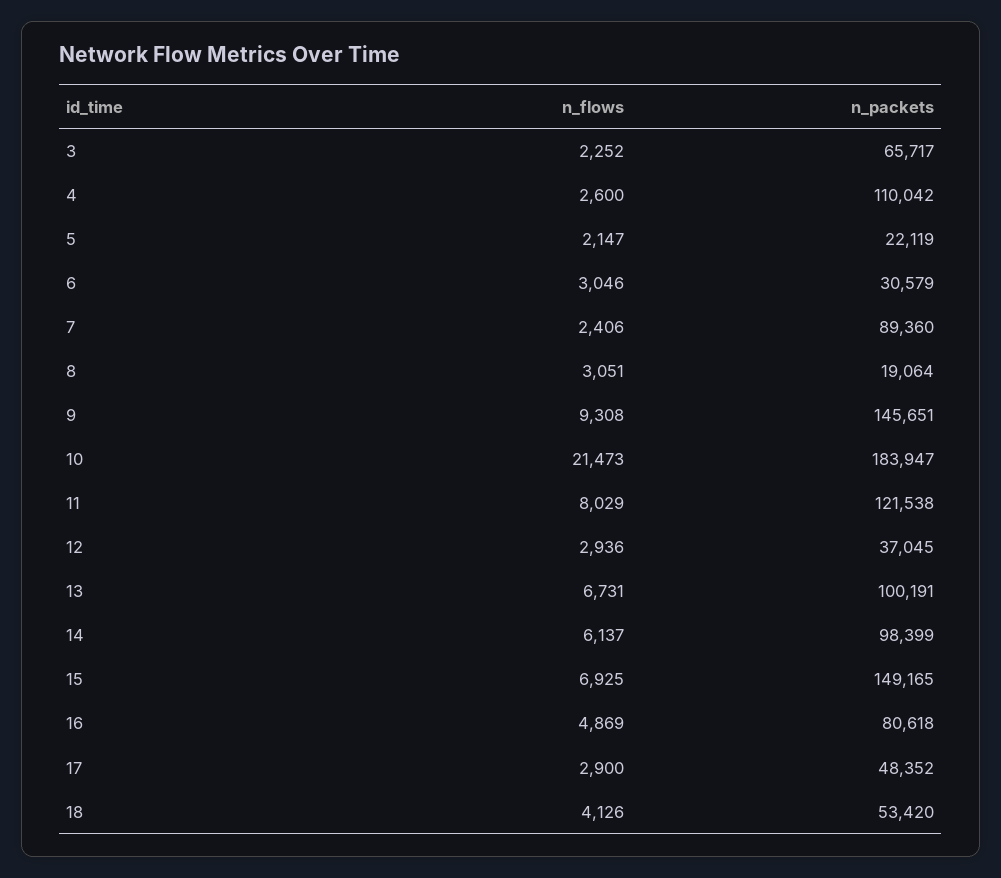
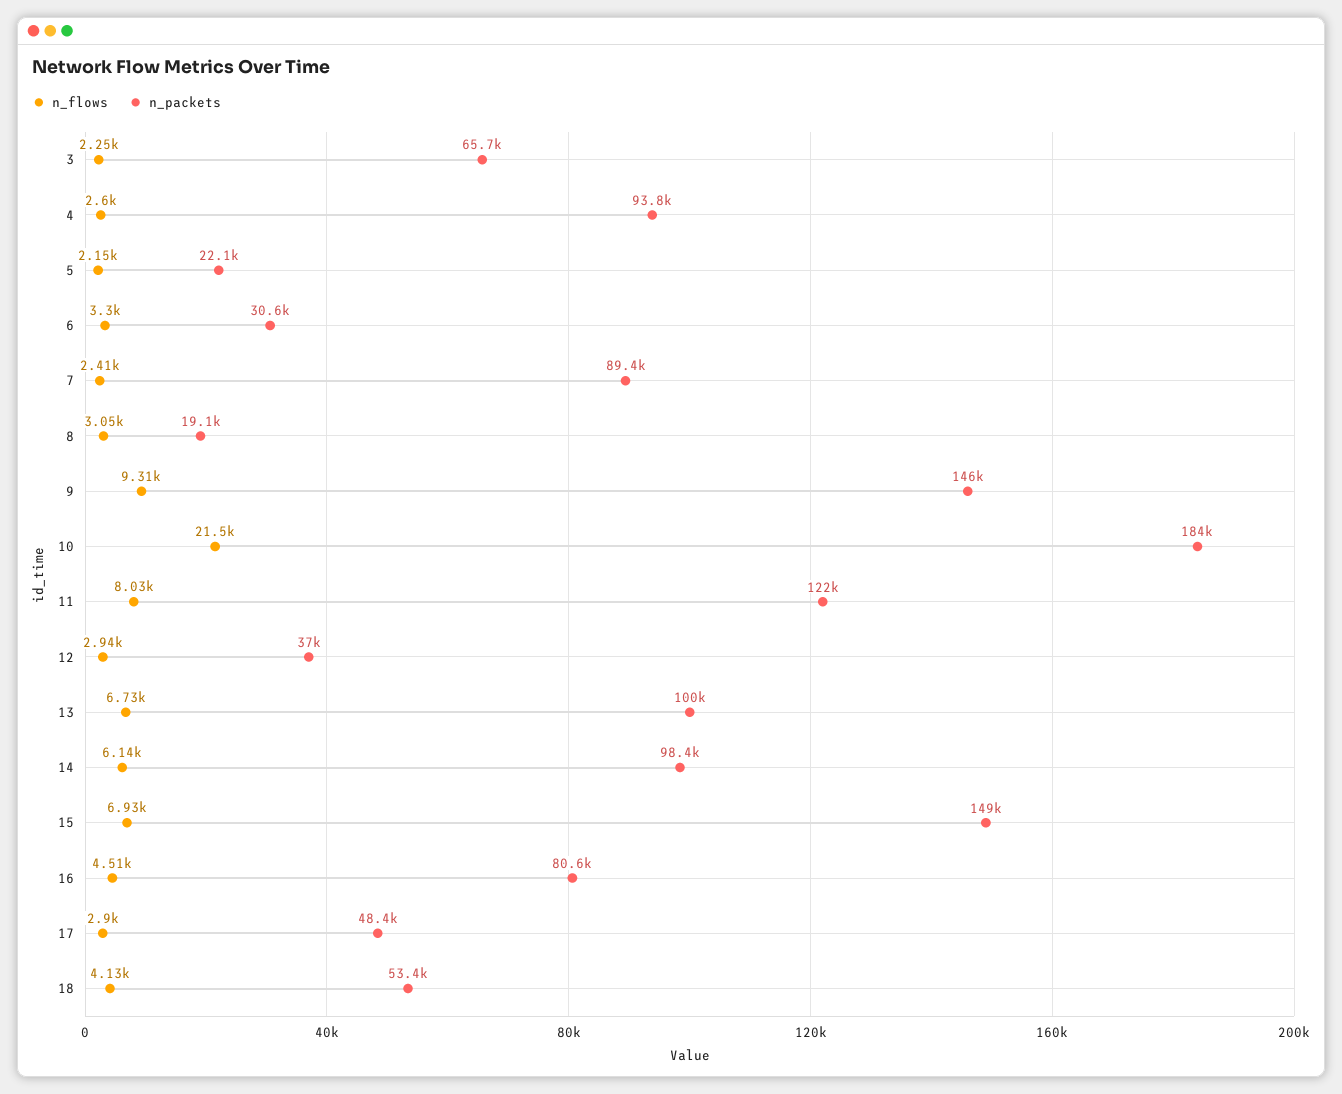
n_packets, 4: 110042 -> 93800
n_flows, 6: 3046 -> 3300
n_flows, 16: 4869 -> 4510

